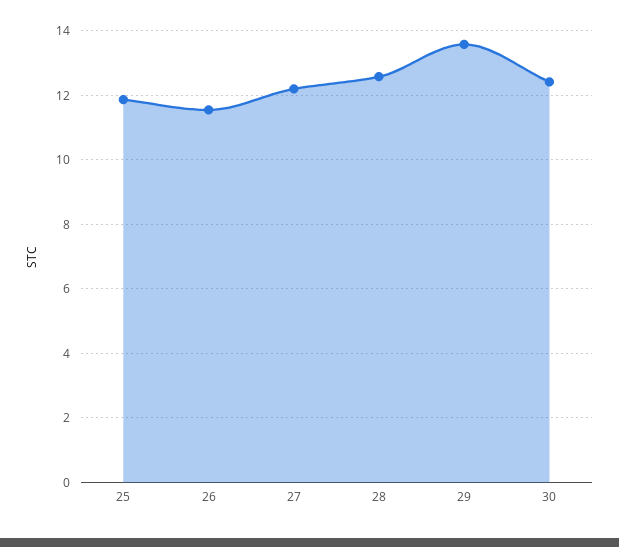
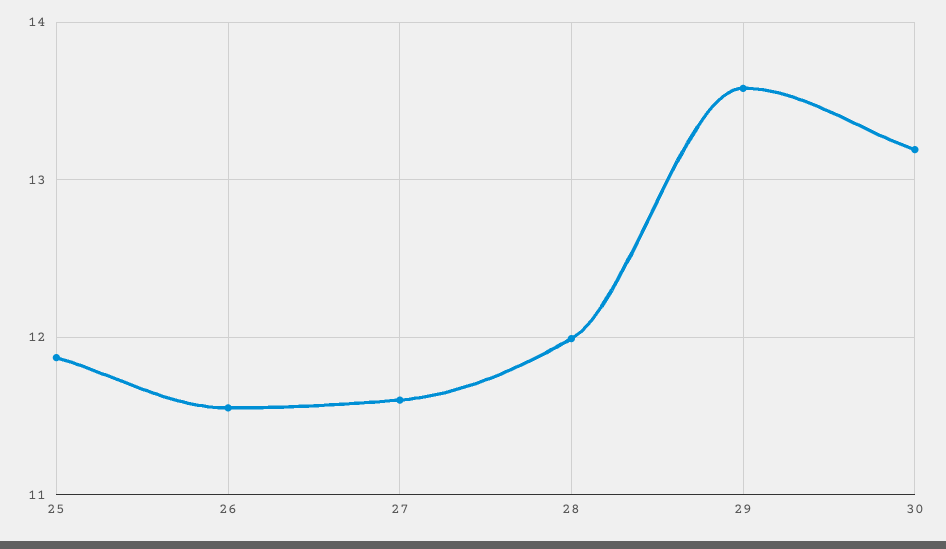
27: 12.2 -> 11.6
28: 12.6 -> 12
30: 12.4 -> 13.2

